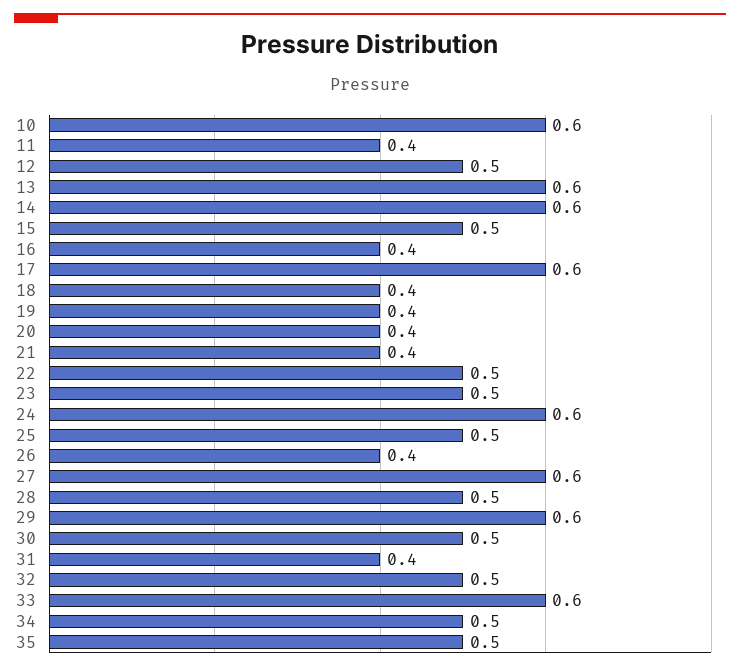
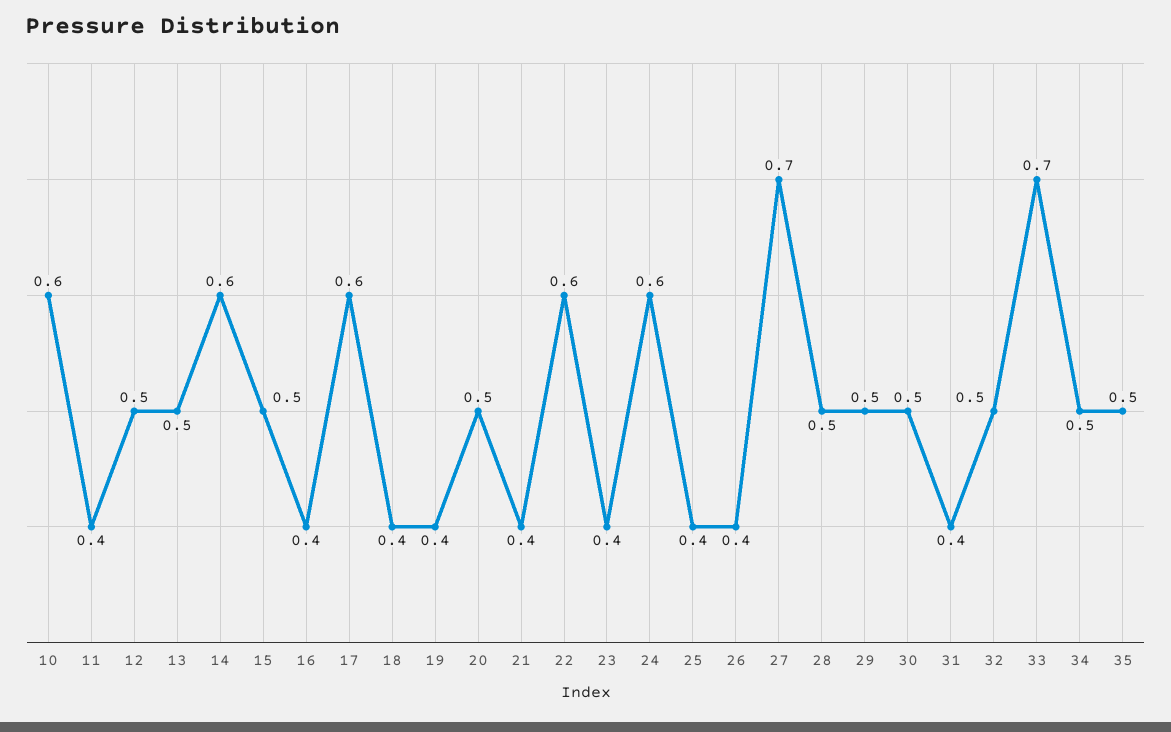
13: 0.6 -> 0.5
20: 0.4 -> 0.5
22: 0.5 -> 0.6
23: 0.5 -> 0.4
25: 0.5 -> 0.4
27: 0.6 -> 0.7
29: 0.6 -> 0.5
33: 0.6 -> 0.7

